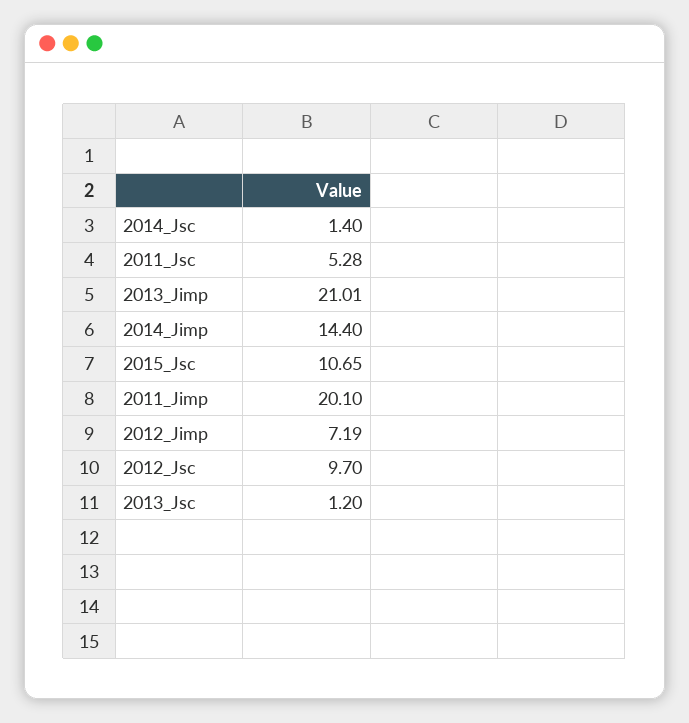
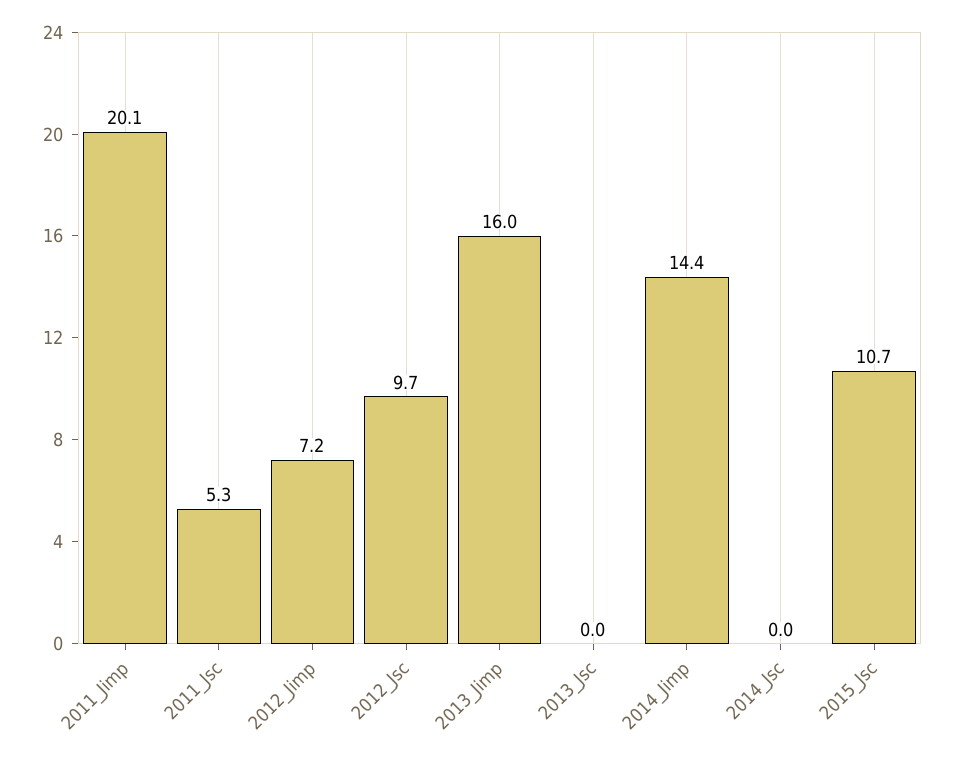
2014_Jsc: 1.4 -> 0
2013_Jimp: 21.01 -> 16
2013_Jsc: 1.2 -> 0

